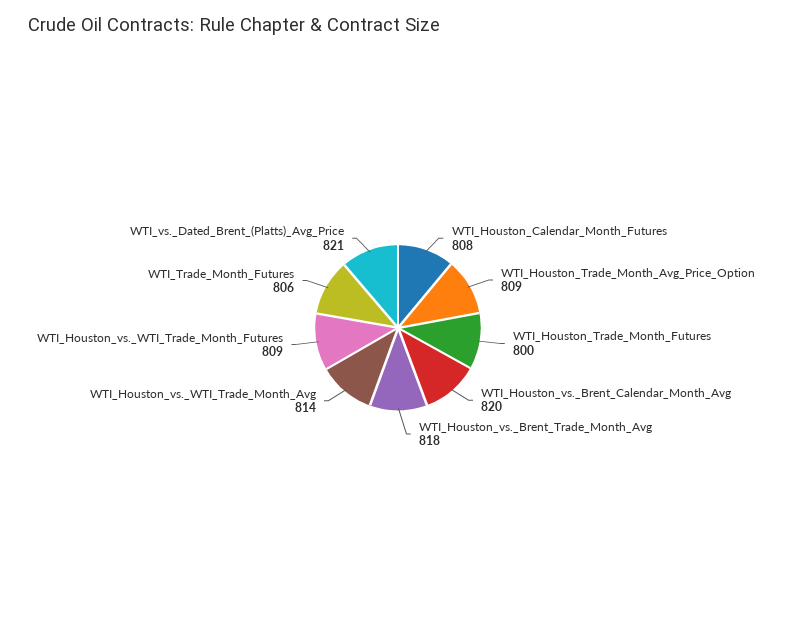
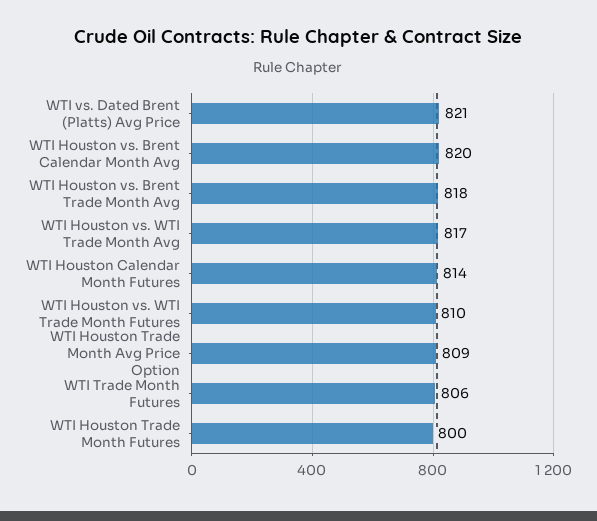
WTI_Houston_Calendar_Month_Futures: 808 -> 814
WTI_Houston_vs._WTI_Trade_Month_Avg: 814 -> 817
WTI_Houston_vs._WTI_Trade_Month_Futures: 809 -> 810

